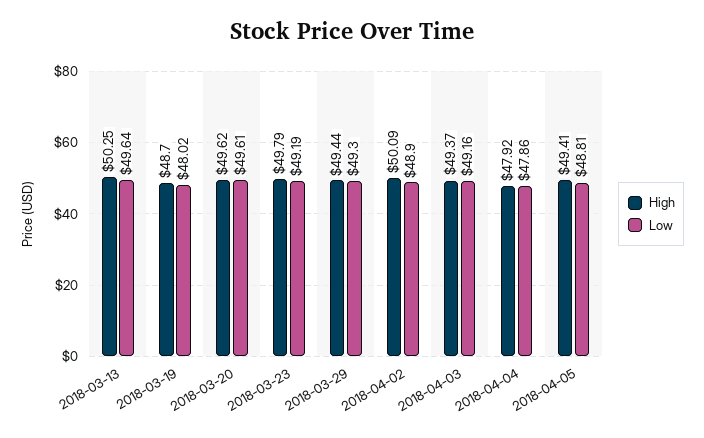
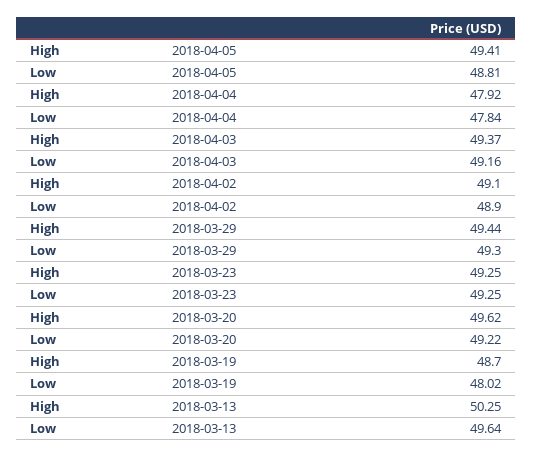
Low, 2018-03-20: 49.61 -> 49.22
High, 2018-03-23: 49.79 -> 49.25
Low, 2018-03-23: 49.19 -> 49.25
High, 2018-04-02: 50.09 -> 49.1
Low, 2018-04-04: 47.86 -> 47.84

